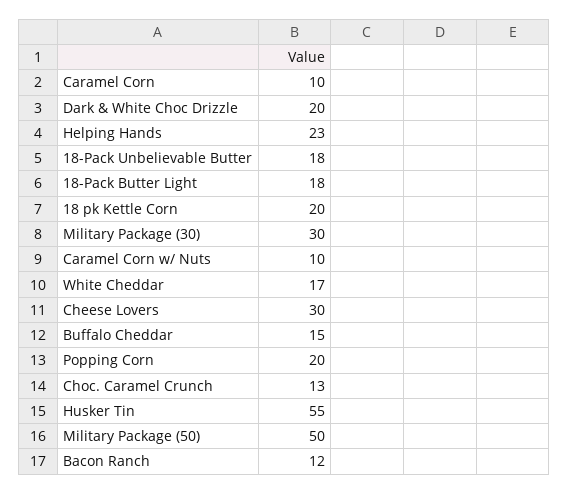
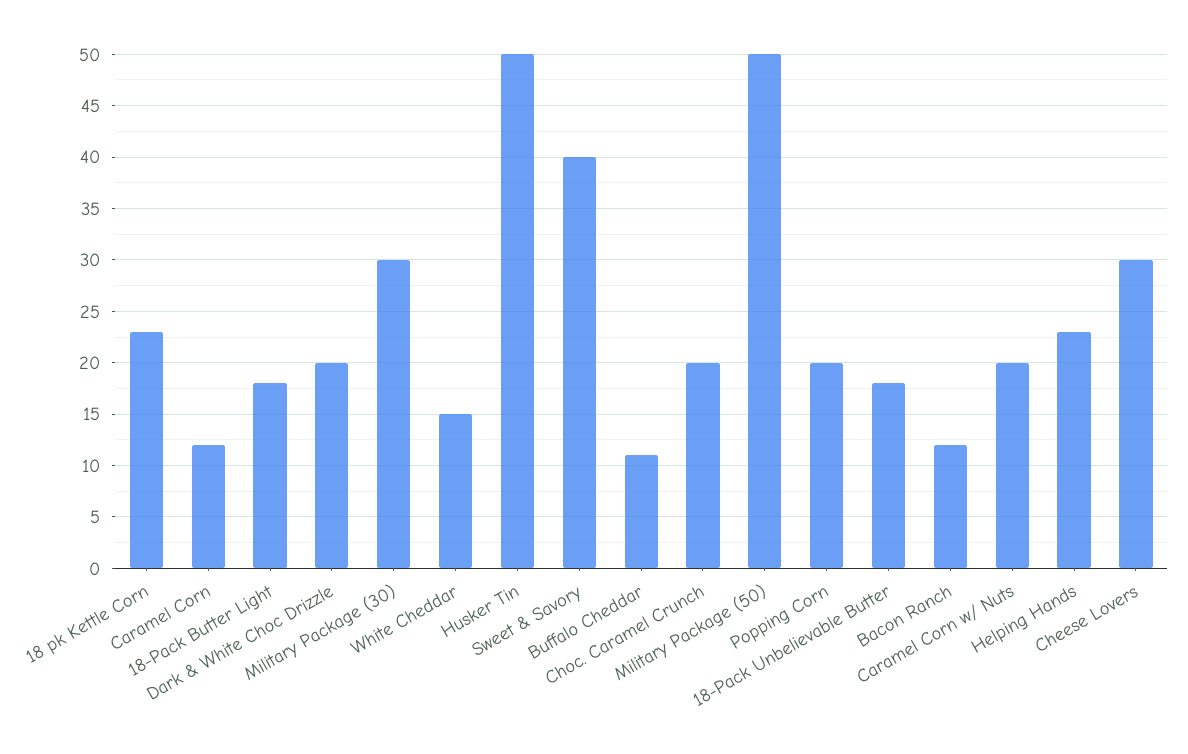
Caramel Corn: 10 -> 12
18 pk Kettle Corn: 20 -> 23
Caramel Corn w/ Nuts: 10 -> 20
White Cheddar: 17 -> 15
Buffalo Cheddar: 15 -> 11
Choc. Caramel Crunch: 13 -> 20
Husker Tin: 55 -> 50
Sweet & Savory: none -> 40

